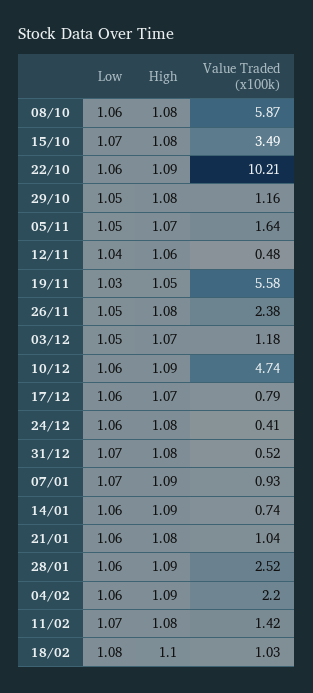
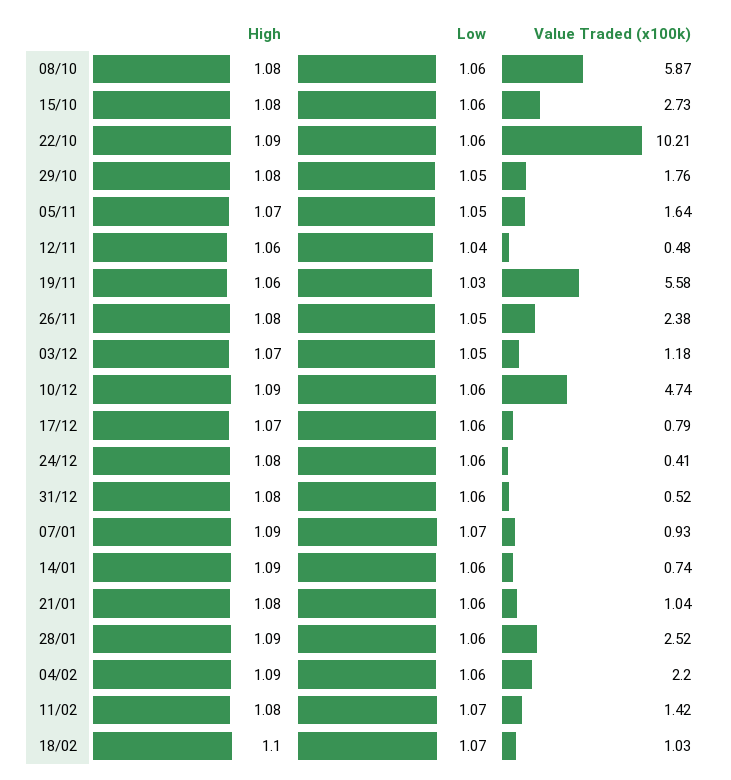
Low, 15/10: 1.07 -> 1.06
Value Traded (x100k), 15/10: 3.49 -> 2.73
Value Traded (x100k), 29/10: 1.16 -> 1.76
High, 19/11: 1.05 -> 1.06
Low, 31/12: 1.07 -> 1.06
Low, 18/02: 1.08 -> 1.07

